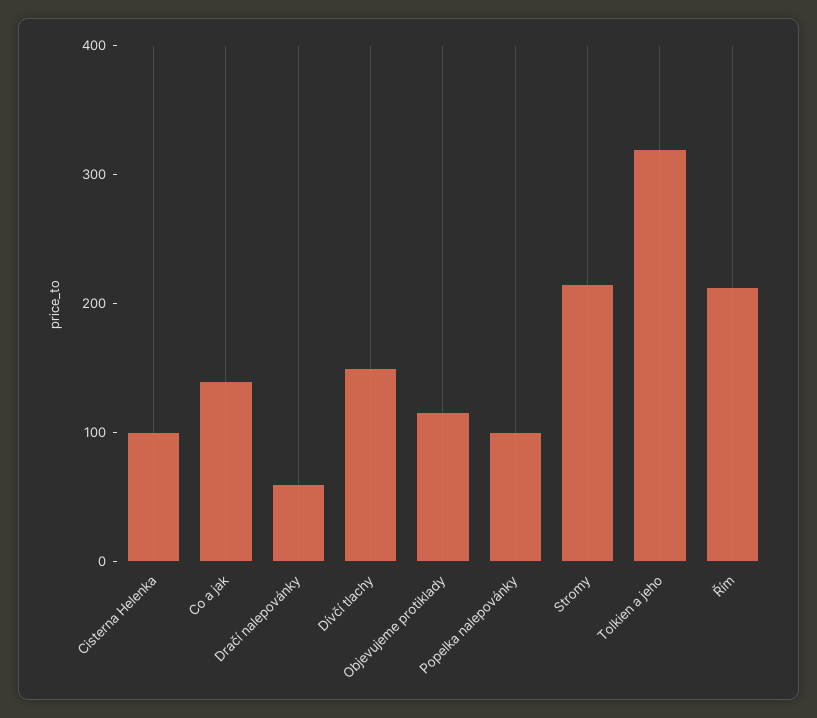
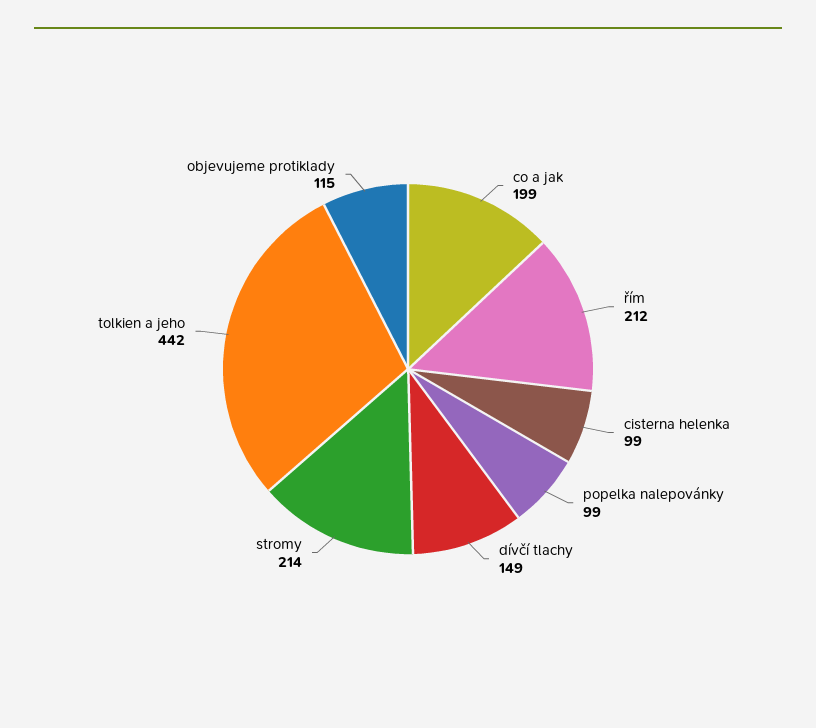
Co a jak: 140 -> 199
Dračí nalepovánky: 60 -> none
Tolkien a jeho: 320 -> 442

